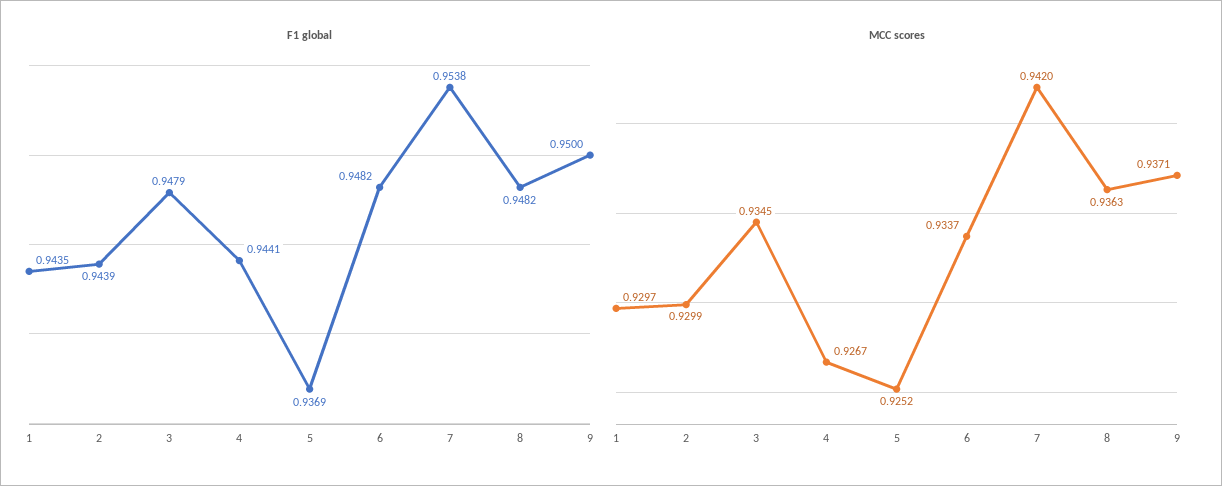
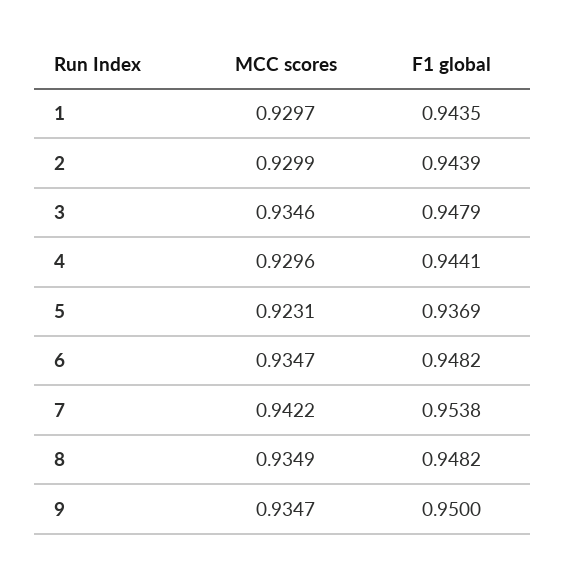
MCC scores, 3: 0.9345 -> 0.9346
MCC scores, 4: 0.9267 -> 0.9296
MCC scores, 5: 0.9252 -> 0.9231
MCC scores, 6: 0.9337 -> 0.9347
MCC scores, 7: 0.942 -> 0.9422
MCC scores, 8: 0.9363 -> 0.9349
MCC scores, 9: 0.9371 -> 0.9347

